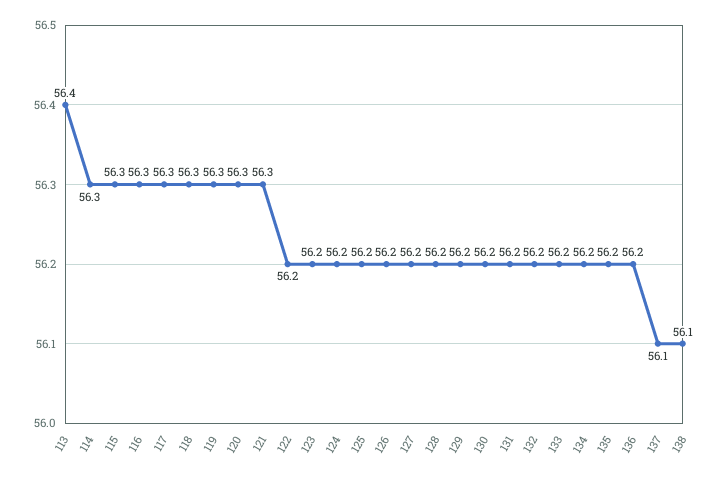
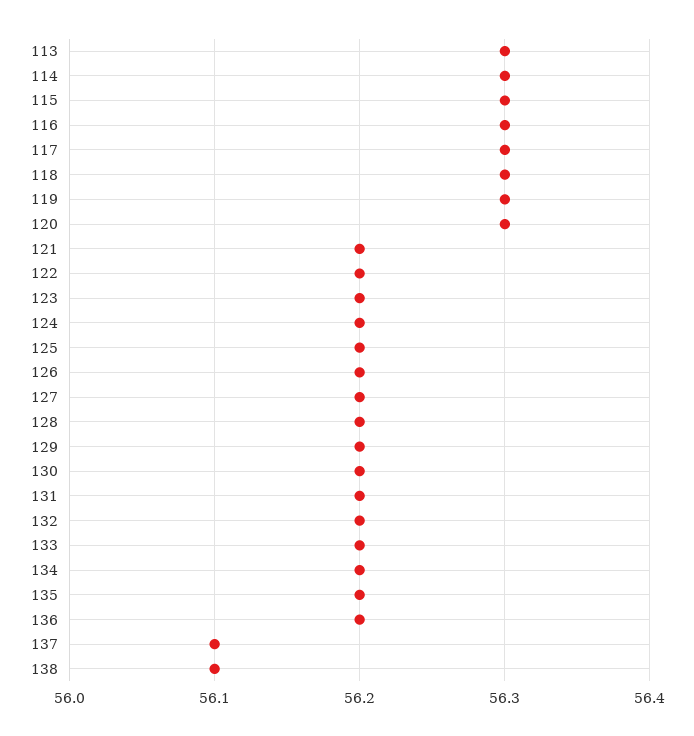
113: 56.4 -> 56.3
121: 56.3 -> 56.2

